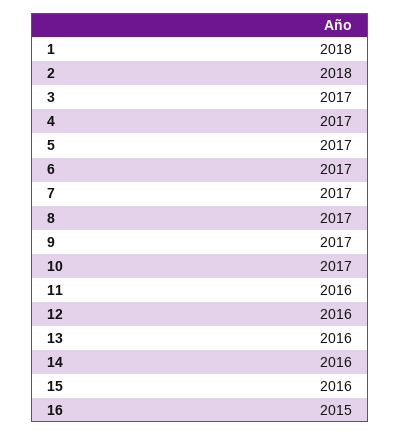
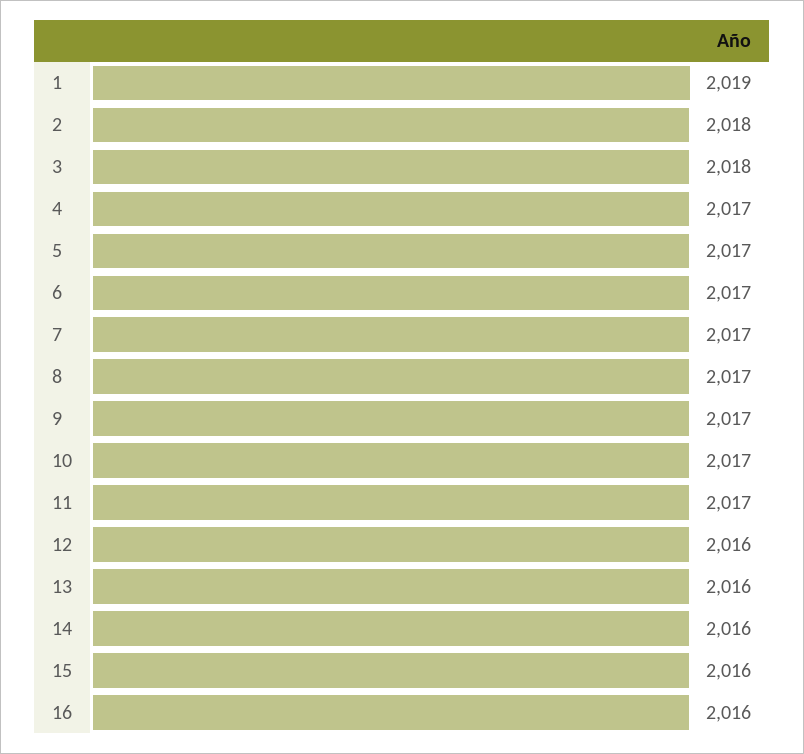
1: 2018 -> 2019
3: 2017 -> 2018
11: 2016 -> 2017
16: 2015 -> 2016

